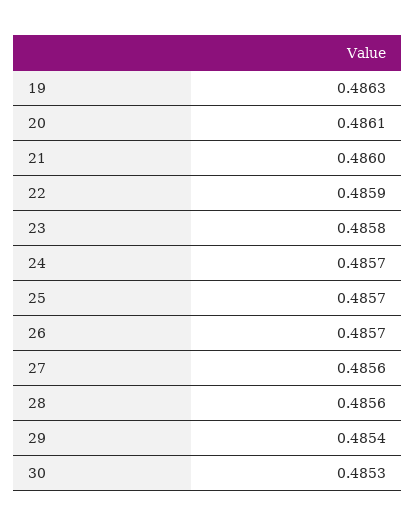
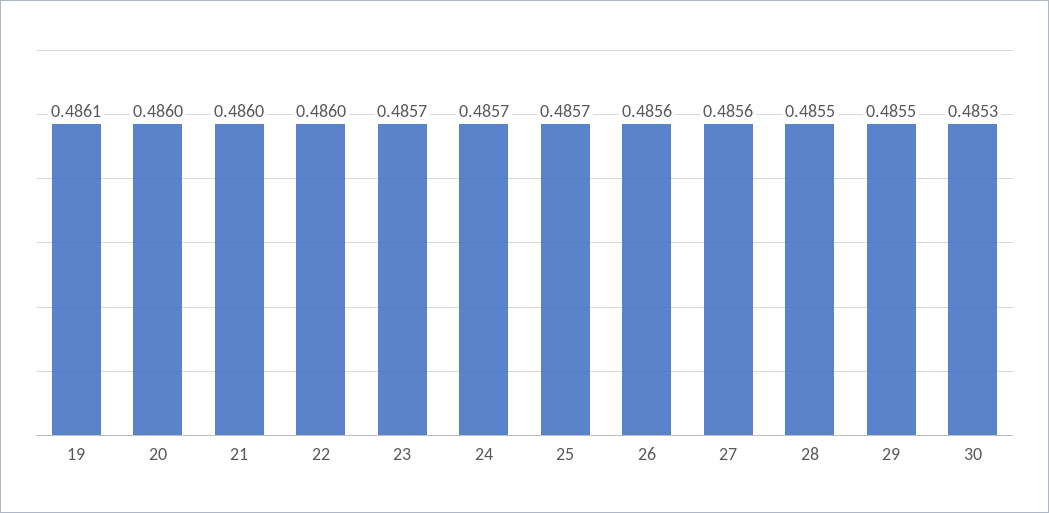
19: 0.4863 -> 0.4861
20: 0.4861 -> 0.486
22: 0.4859 -> 0.486
23: 0.4858 -> 0.4857
26: 0.4857 -> 0.4856
28: 0.4856 -> 0.4855
29: 0.4854 -> 0.4855

